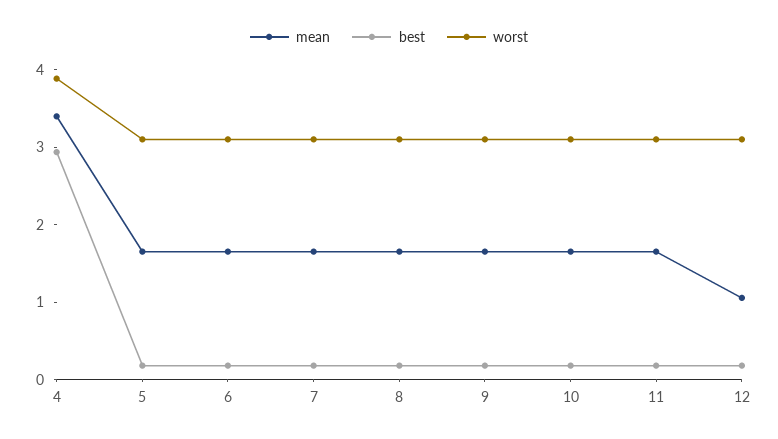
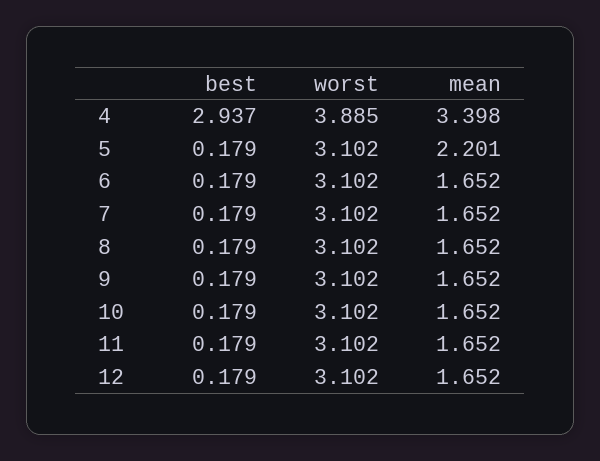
mean, 5: 1.6 -> 2.201
mean, 12: 1 -> 1.652

